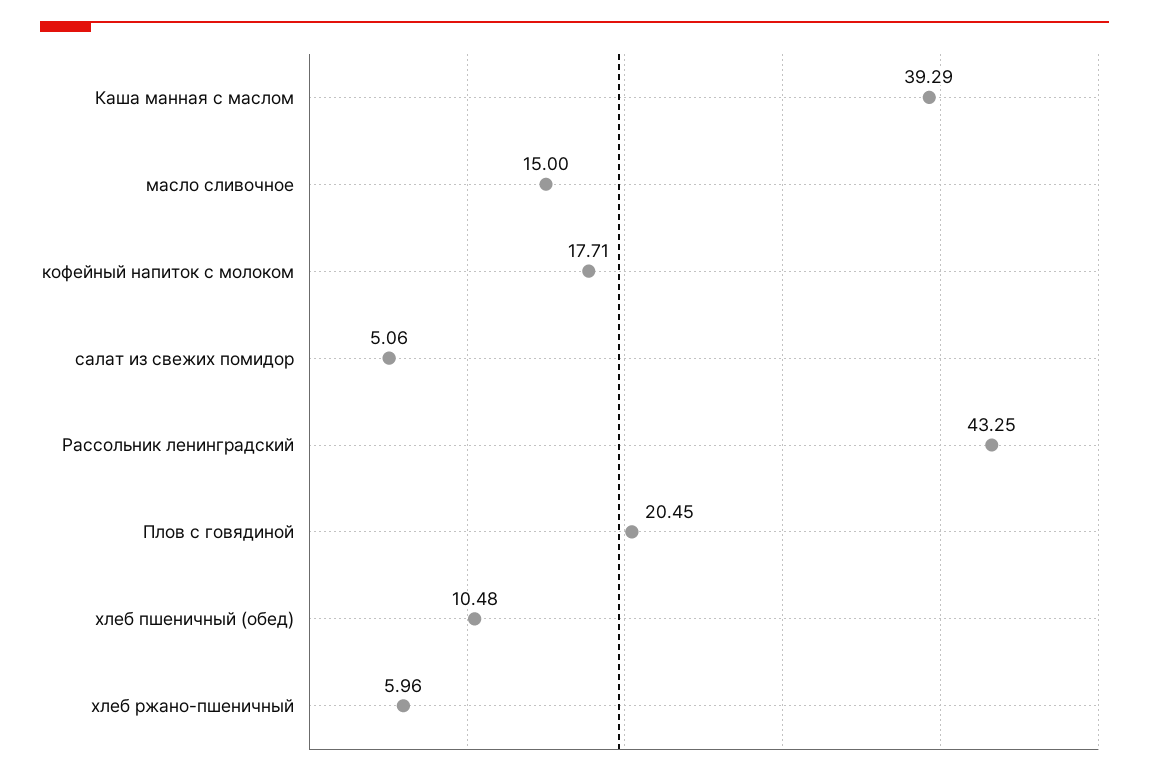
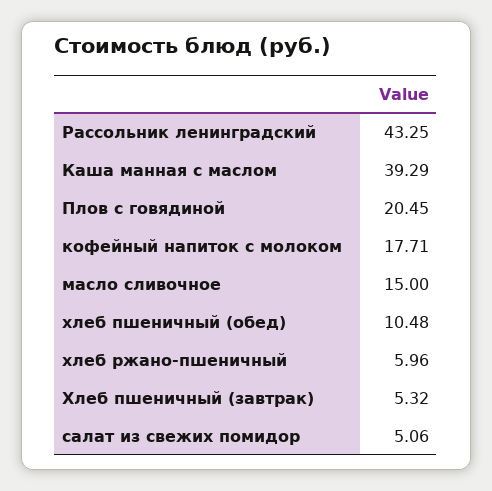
Хлеб пшеничный (завтрак): none -> 5.32

